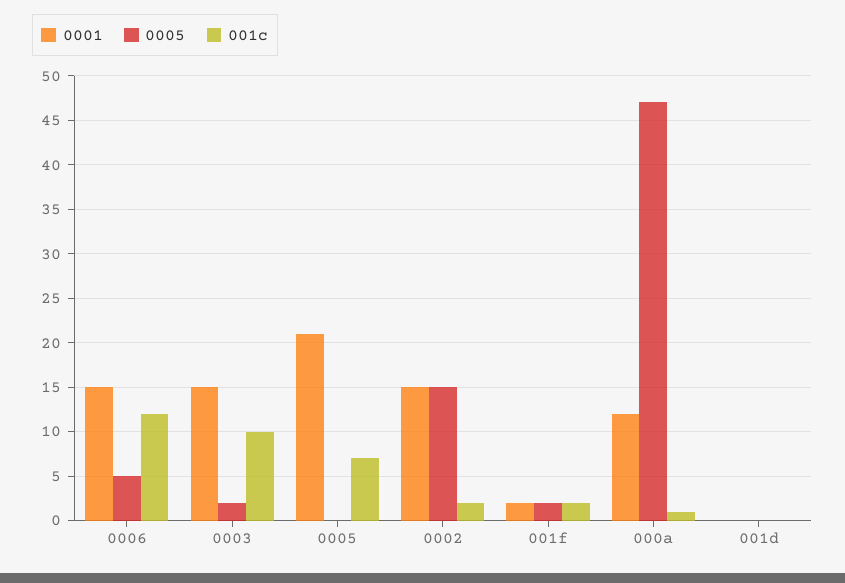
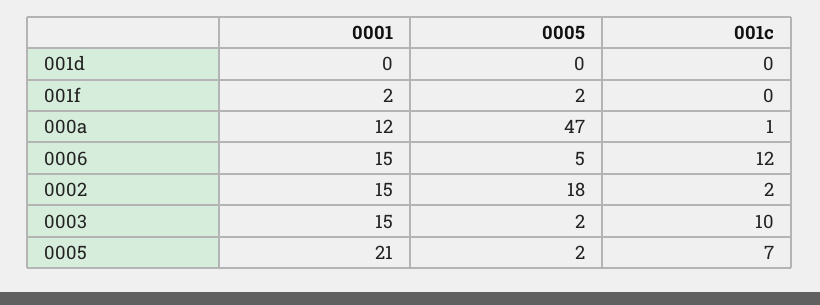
0005, 0005: 0 -> 2
0005, 0002: 15 -> 18
001c, 001f: 2 -> 0

